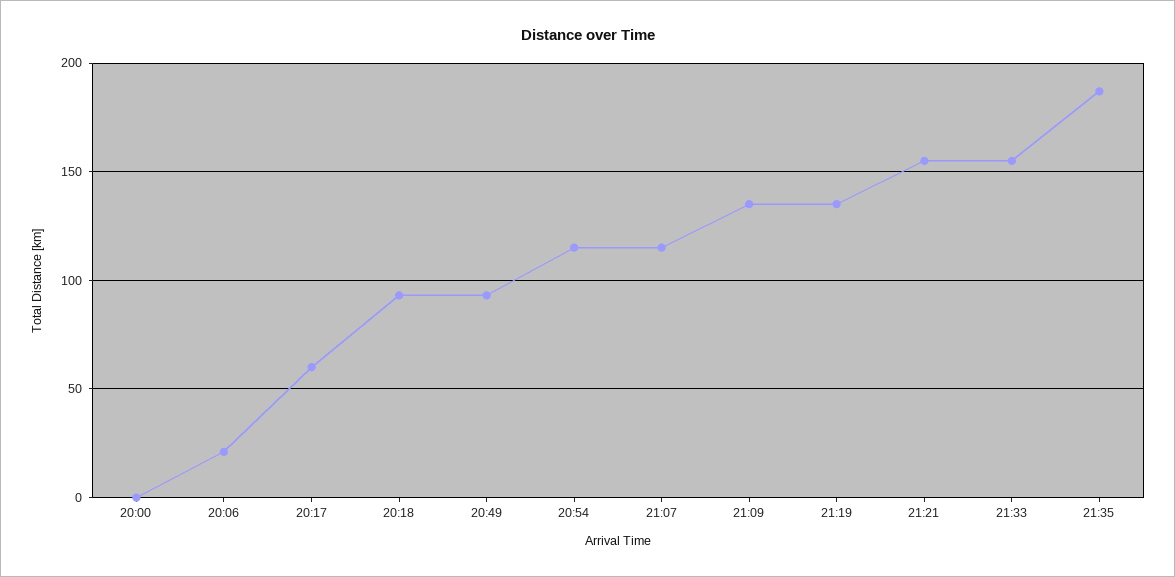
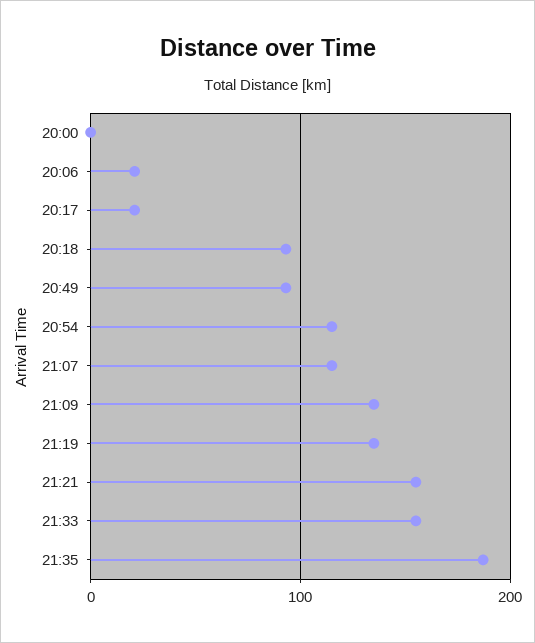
20:17: 60 -> 20

